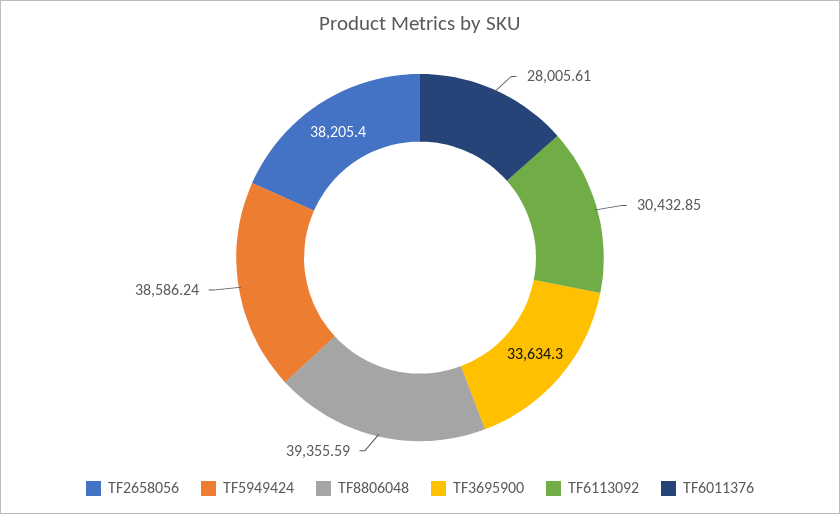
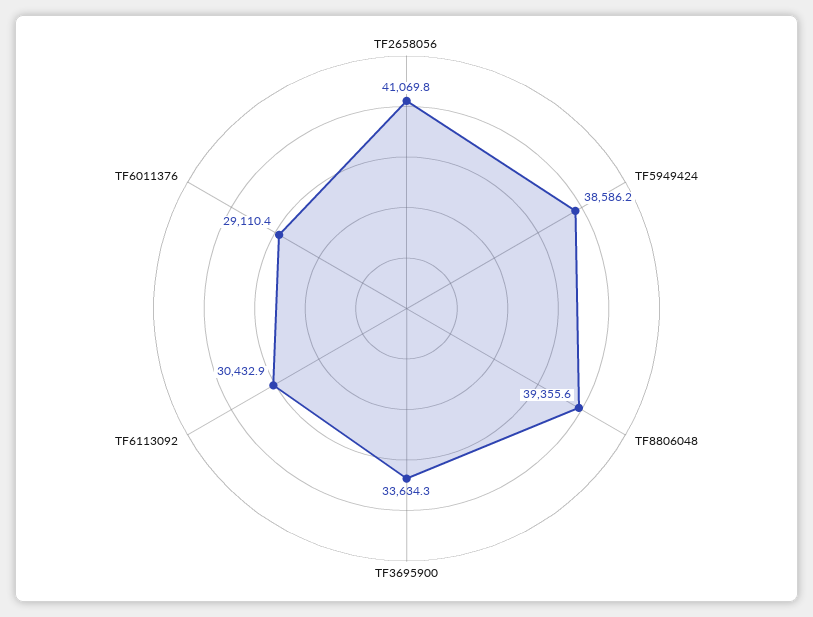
TF2658056: 38205.4 -> 41069.8
TF6011376: 28005.61 -> 29110.4

